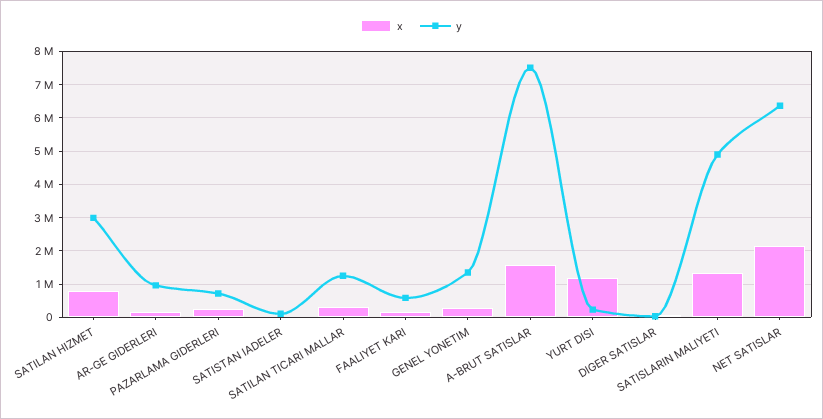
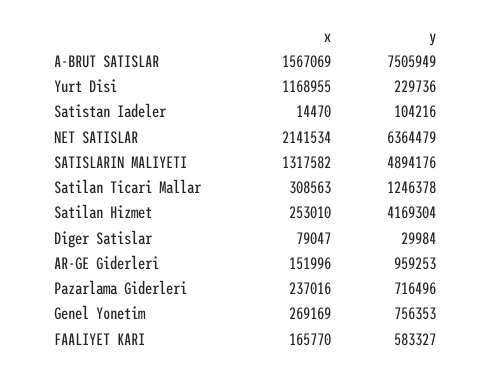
x, SATILAN HIZMET: 800000 -> 253010
y, SATILAN HIZMET: 3000000 -> 4169304
y, GENEL YONETIM: 1400000 -> 756353

